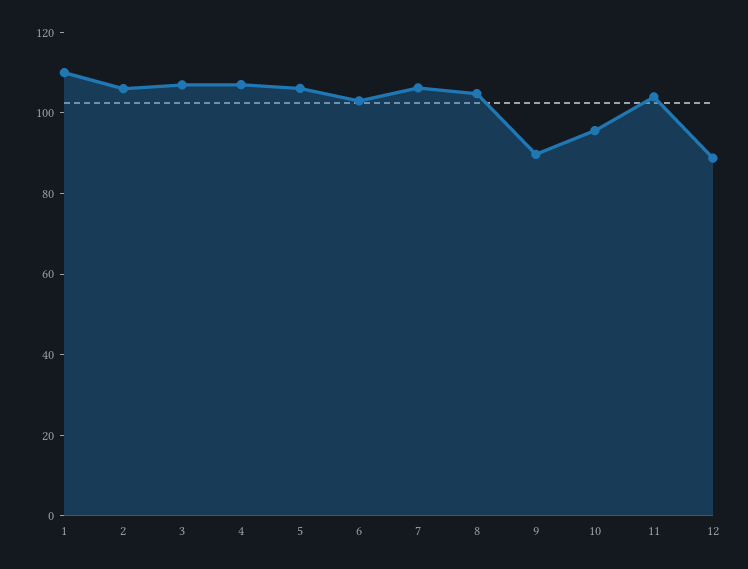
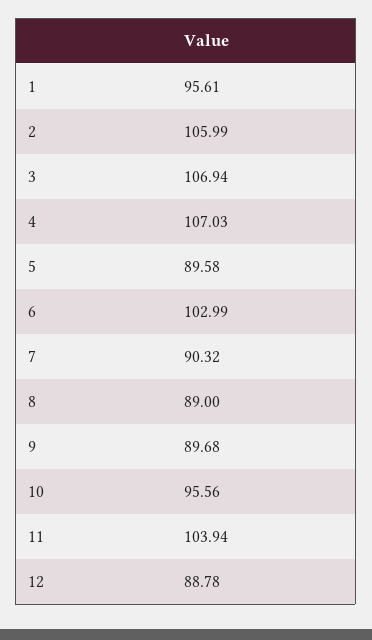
1: 110 -> 95.61
5: 105 -> 89.58
7: 105 -> 90.32
8: 105 -> 89

